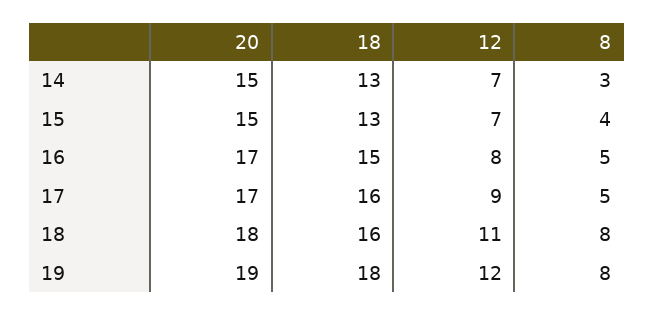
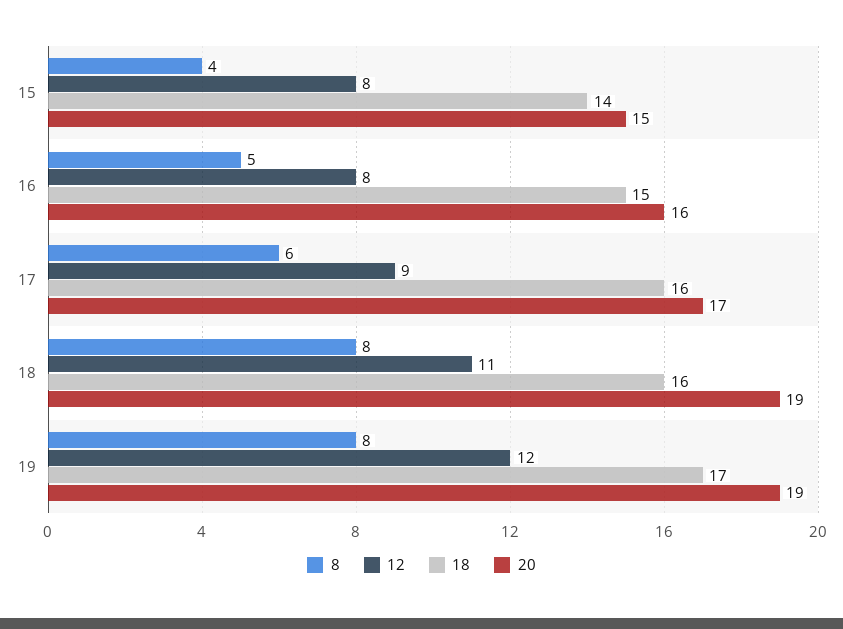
20, 14: 15 -> none
18, 14: 13 -> none
12, 14: 7 -> none
8, 14: 3 -> none
18, 15: 13 -> 14
12, 15: 7 -> 8
20, 16: 17 -> 16
8, 17: 5 -> 6
20, 18: 18 -> 19
18, 19: 18 -> 17

